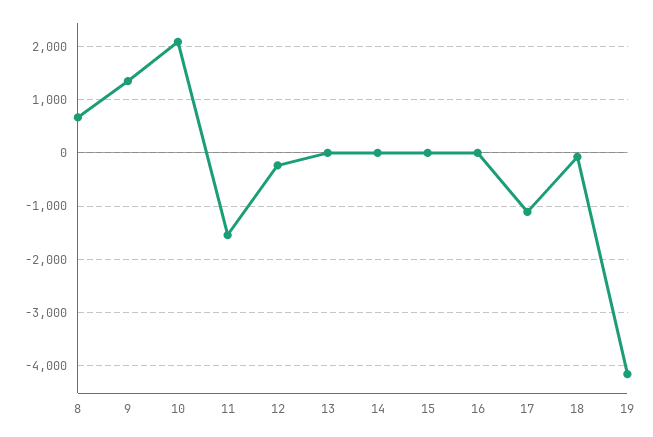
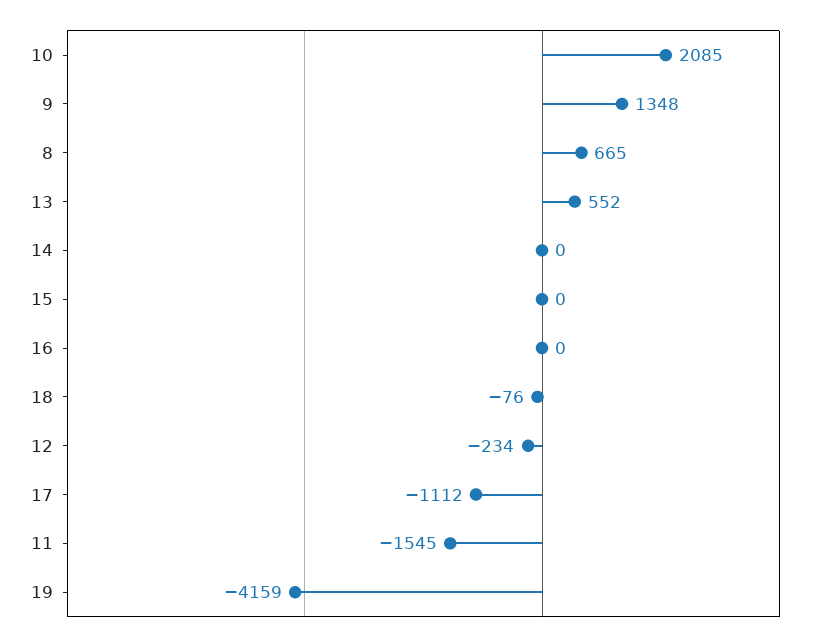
13: 0 -> 552

